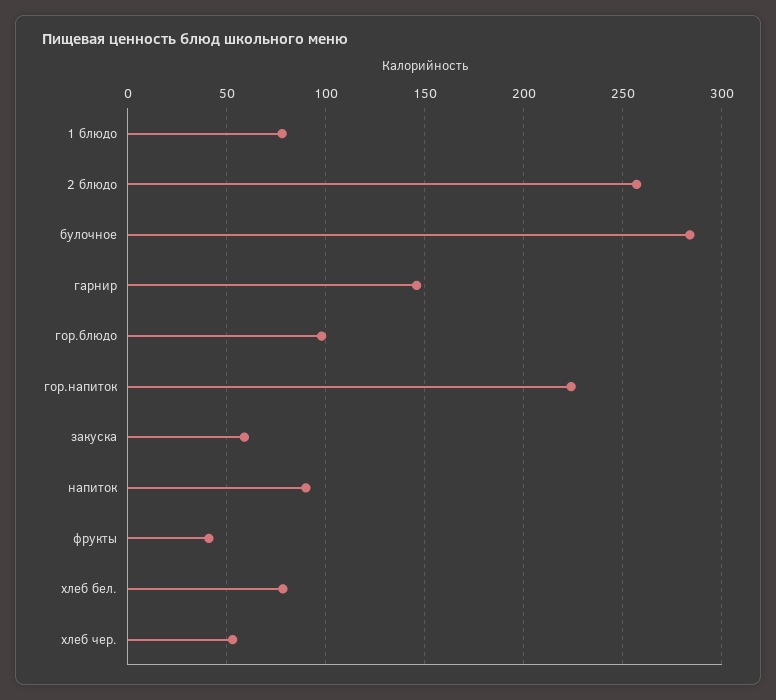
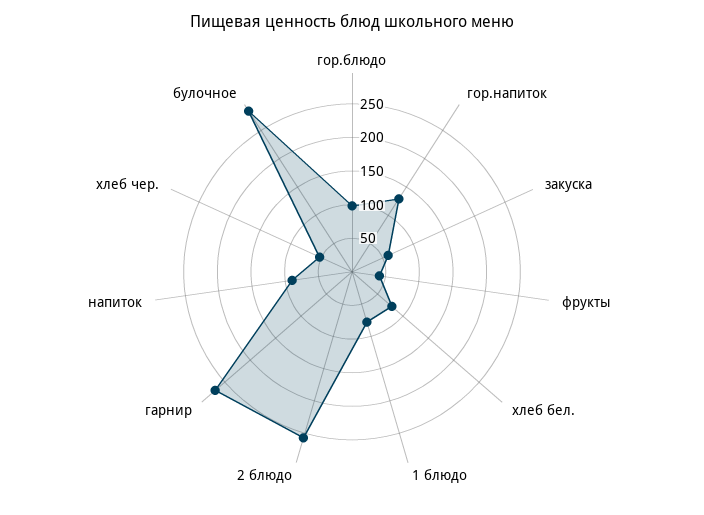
гарнир: 145 -> 275
гор.напиток: 225 -> 125

